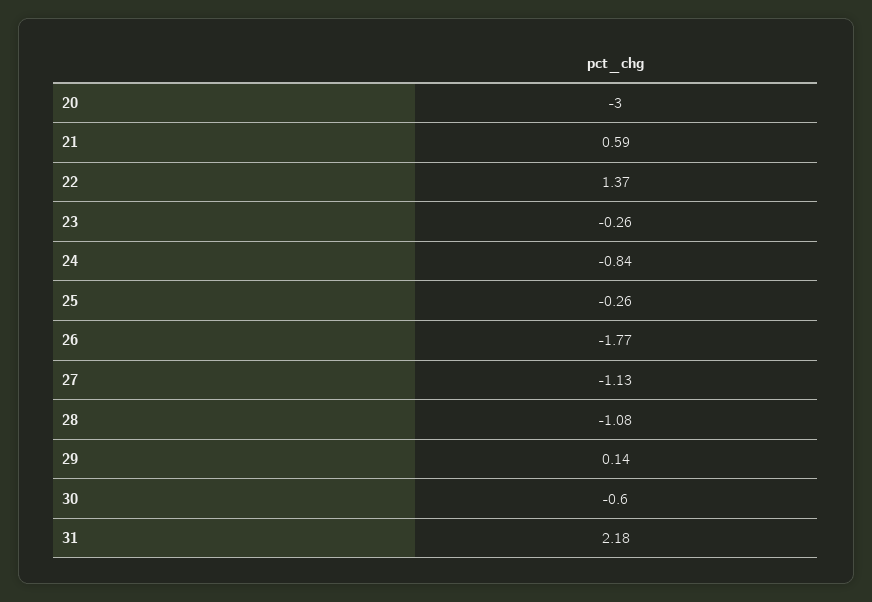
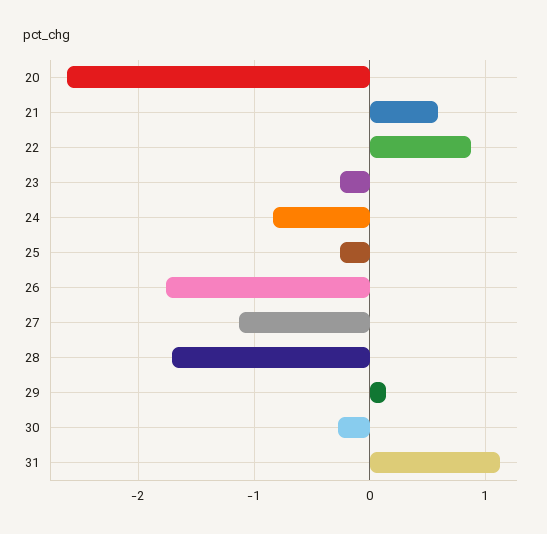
20: -3 -> -2.6
22: 1.37 -> 0.9
28: -1.08 -> -1.7
30: -0.6 -> -0.3
31: 2.18 -> 1.1

